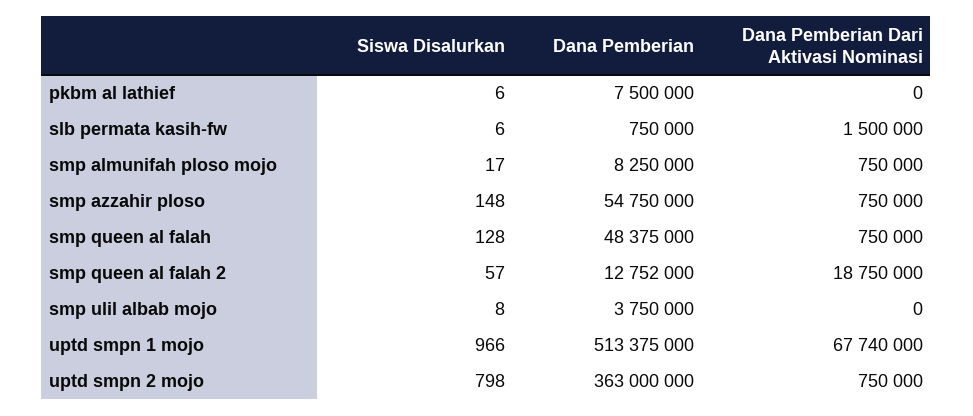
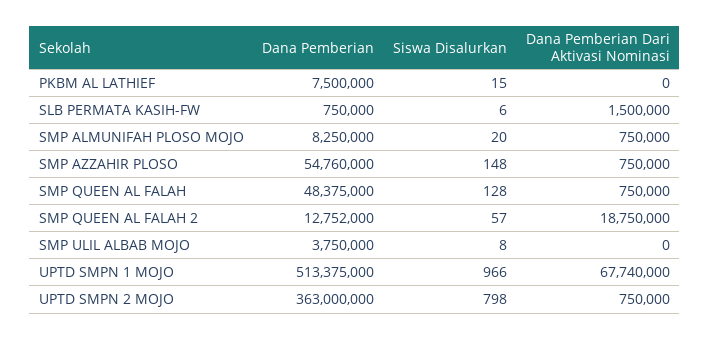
Siswa Disalurkan, pkbm al lathief: 6 -> 15
Siswa Disalurkan, smp almunifah ploso mojo: 17 -> 20
Dana Pemberian, smp azzahir ploso: 54750000 -> 54760000

